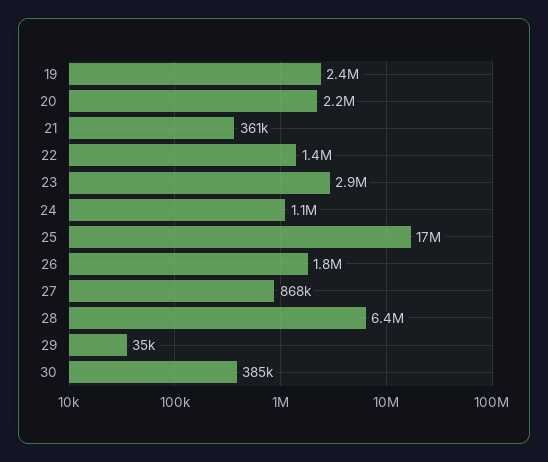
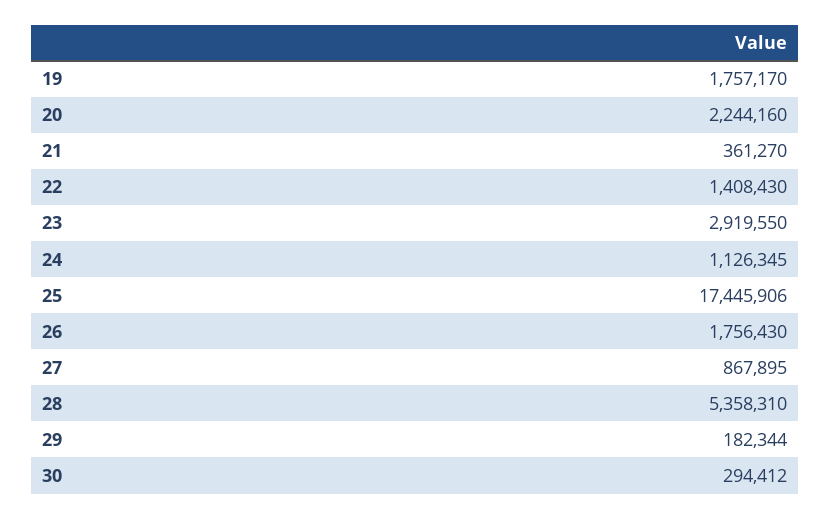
19: 2400000 -> 1757170
28: 6400000 -> 5358310
29: 35000 -> 182344
30: 385000 -> 294412

